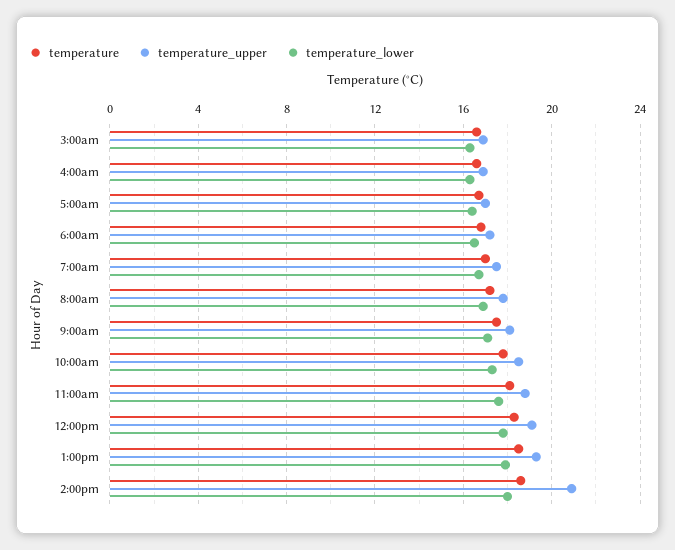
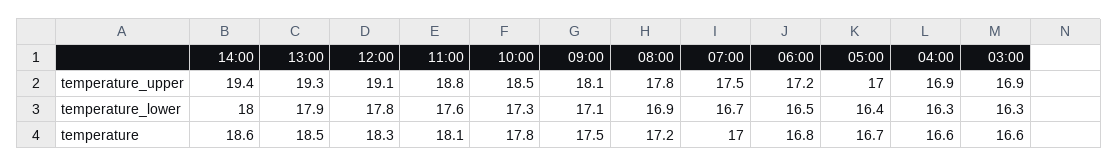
temperature_upper, 2:00pm: 21 -> 19.4

